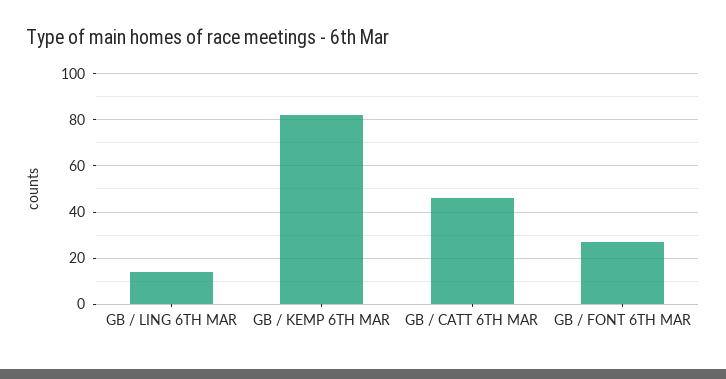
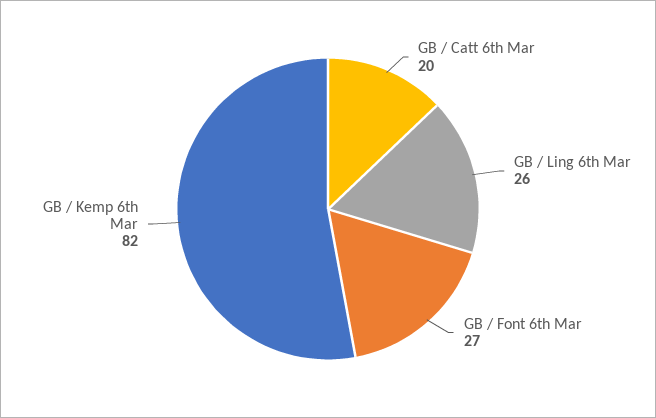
GB / LING 6TH MAR: 15 -> 26
GB / CATT 6TH MAR: 45 -> 20

